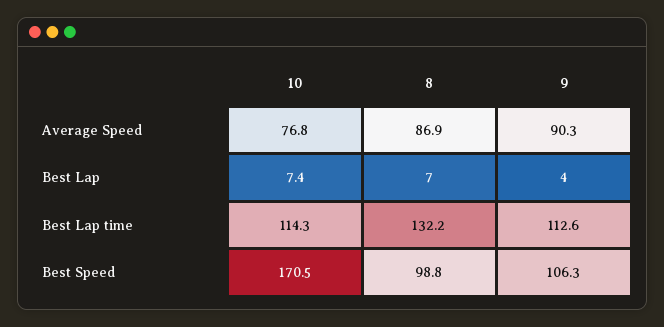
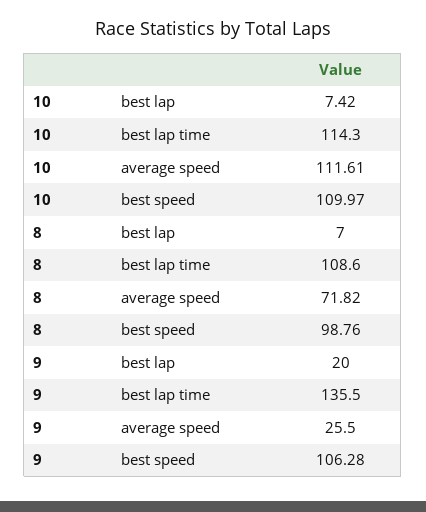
10, Average Speed: 76.8 -> 111.61
8, Average Speed: 86.9 -> 71.82
9, Average Speed: 90.3 -> 25.5
9, Best Lap: 4 -> 20
8, Best Lap time: 132.2 -> 108.6
9, Best Lap time: 112.6 -> 135.5
10, Best Speed: 170.5 -> 109.97

